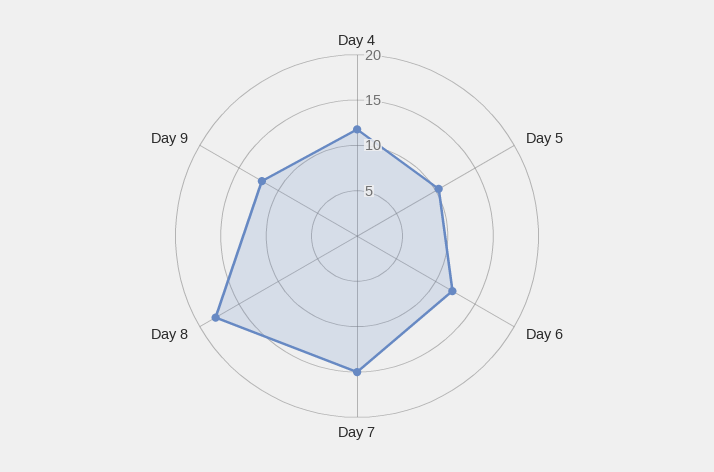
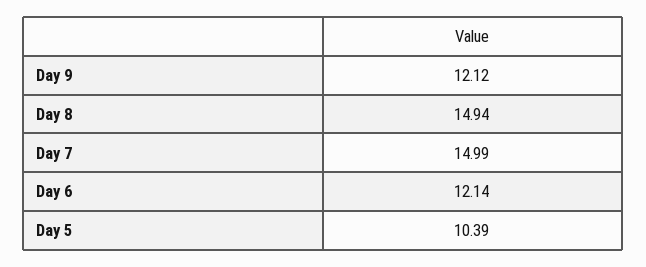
Day 4: 12 -> none
Day 8: 18 -> 14.94

